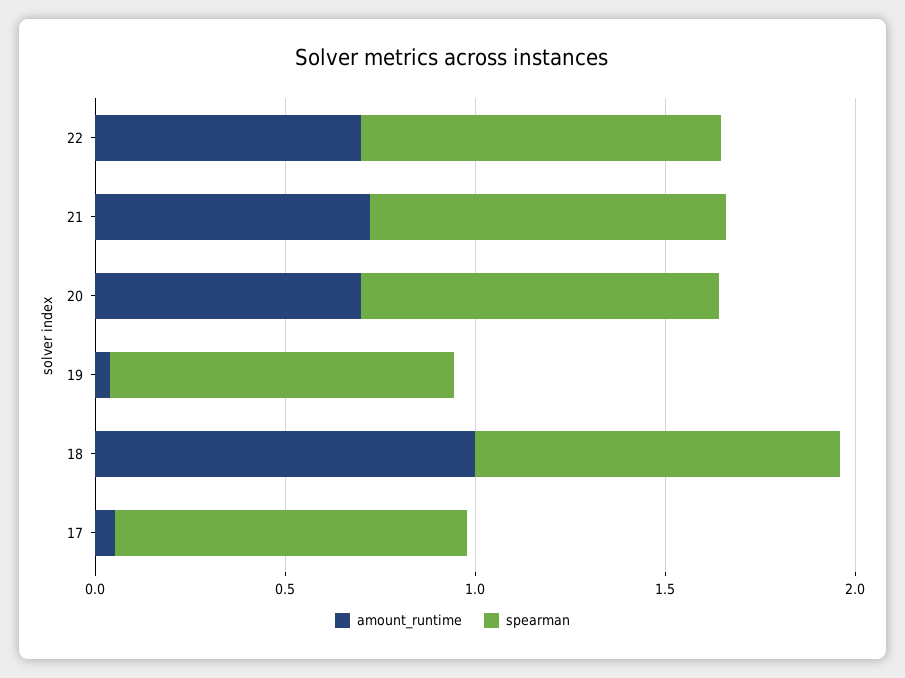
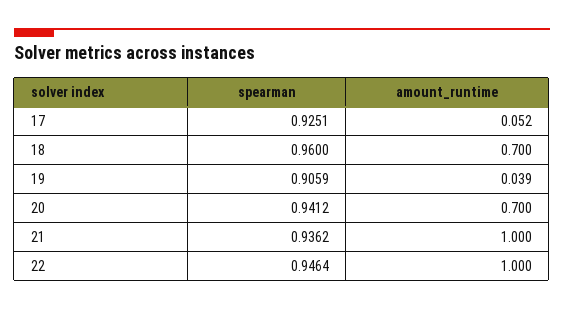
amount_runtime, 22: 0.7 -> 1
amount_runtime, 21: 0.7 -> 1
amount_runtime, 18: 1 -> 0.7

